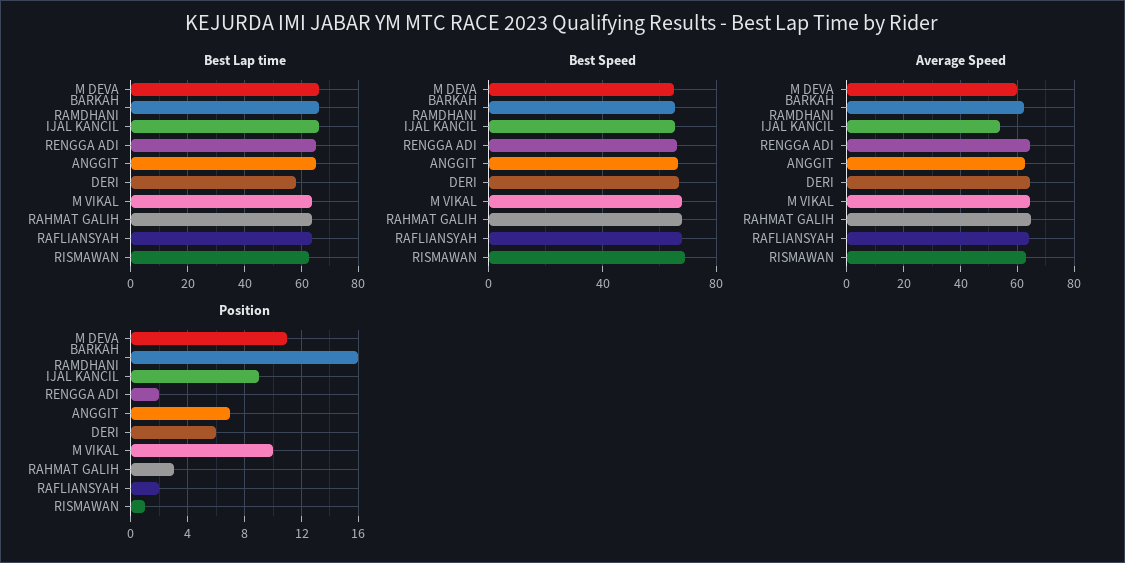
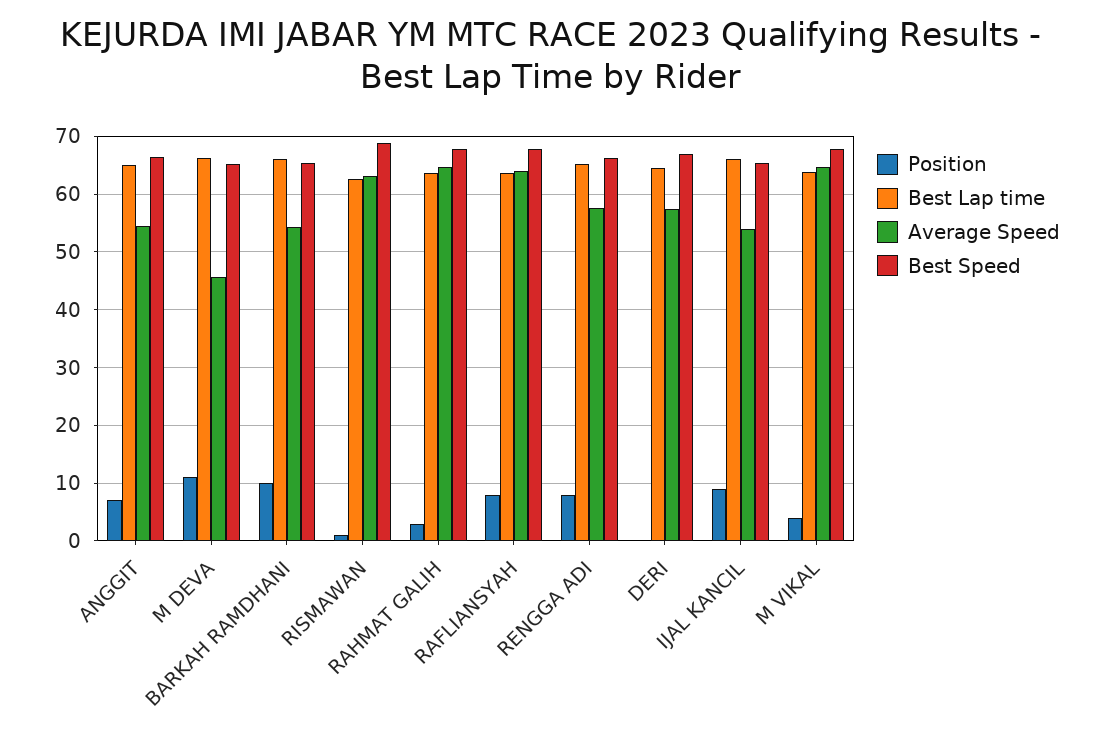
Best Lap time, DERI: 57.5 -> 64
Average Speed, M DEVA: 60 -> 46
Average Speed, BARKAH RAMDHANI: 62.5 -> 54
Average Speed, RENGGA ADI: 65 -> 58
Average Speed, ANGGIT: 62.5 -> 54
Average Speed, DERI: 65 -> 58
Position, BARKAH RAMDHANI: 16 -> 10
Position, RENGGA ADI: 2 -> 8
Position, DERI: 6 -> 0
Position, M VIKAL: 10 -> 4
Position, RAFLIANSYAH: 2 -> 8

